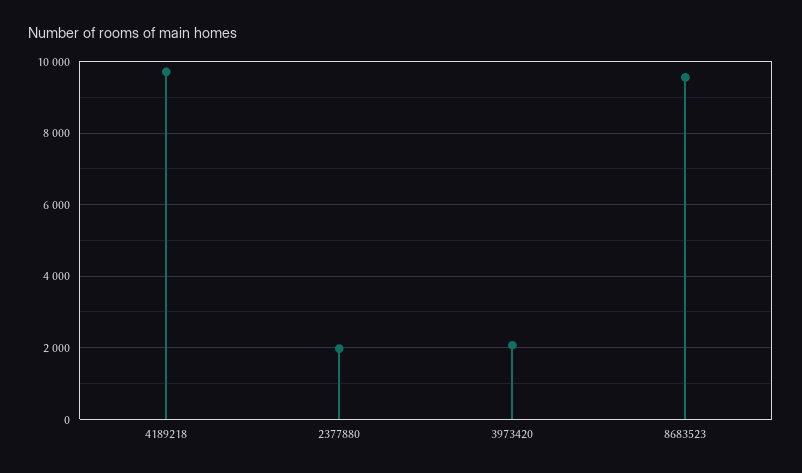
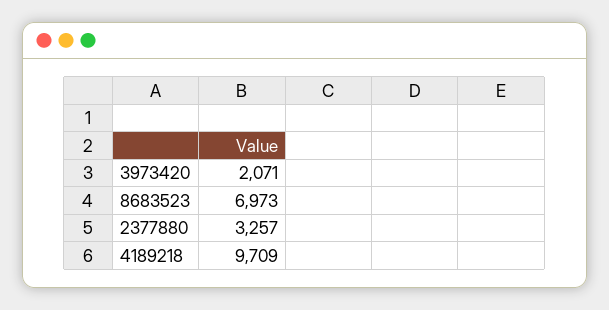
2377880: 2000 -> 3257
8683523: 9600 -> 6973

